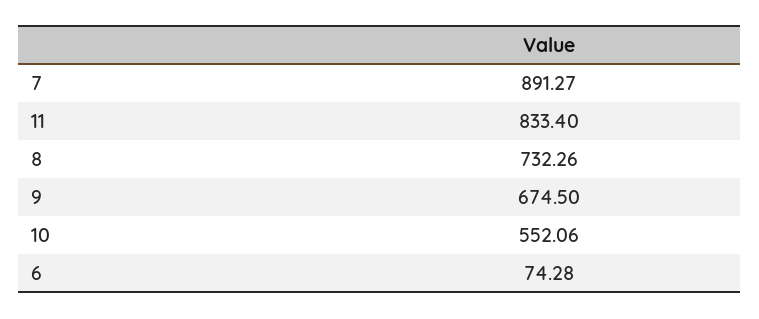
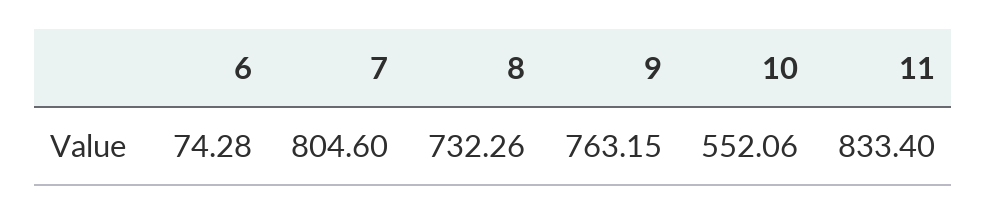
7: 891.27 -> 804.6
9: 674.5 -> 763.15

